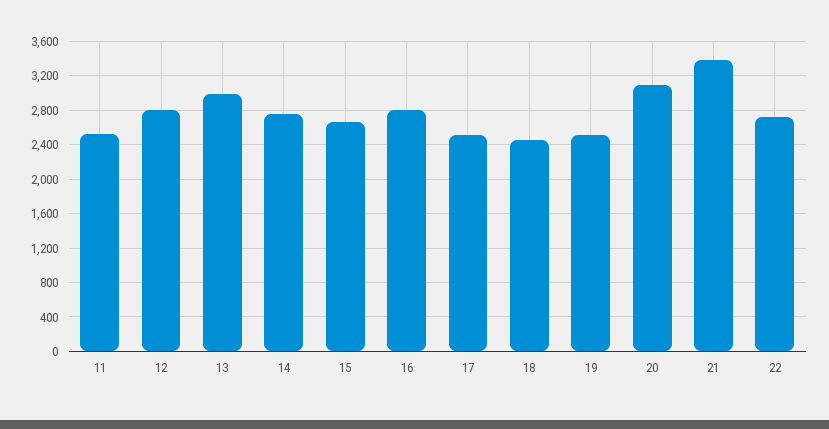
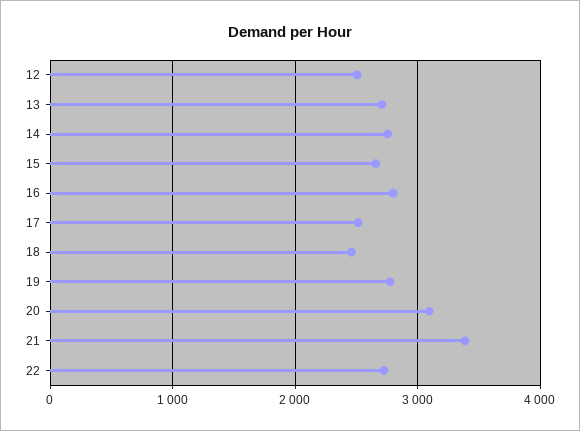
11: 2500 -> none
12: 2800 -> 2500
13: 3000 -> 2700
19: 2500 -> 2800

